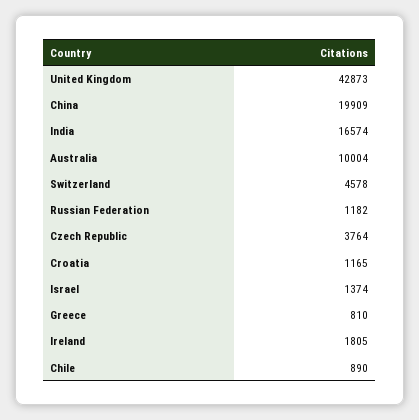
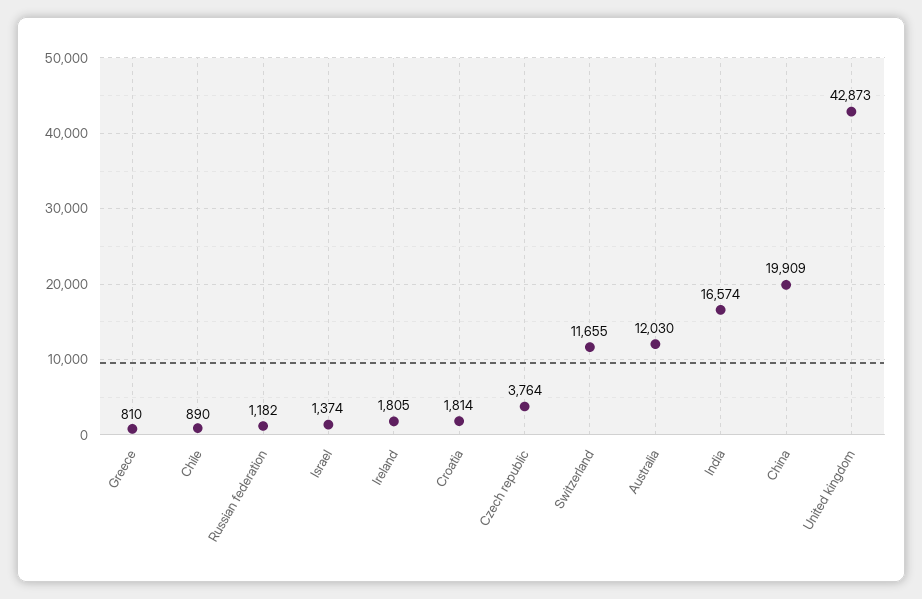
Australia: 10004 -> 12030
Switzerland: 4578 -> 11655
Croatia: 1165 -> 1814

